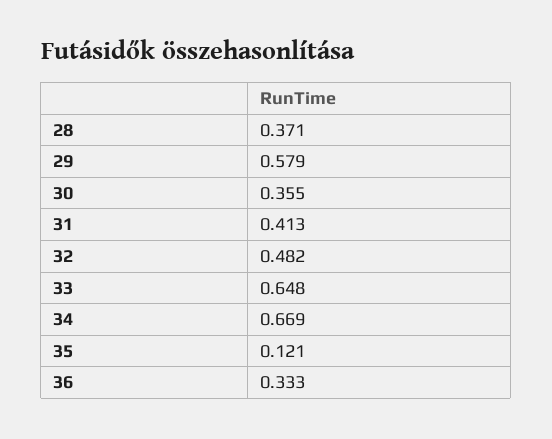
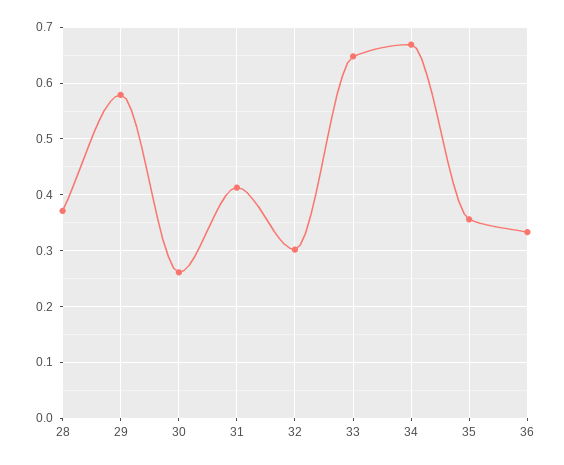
30: 0.355 -> 0.26
32: 0.482 -> 0.3
35: 0.121 -> 0.36

